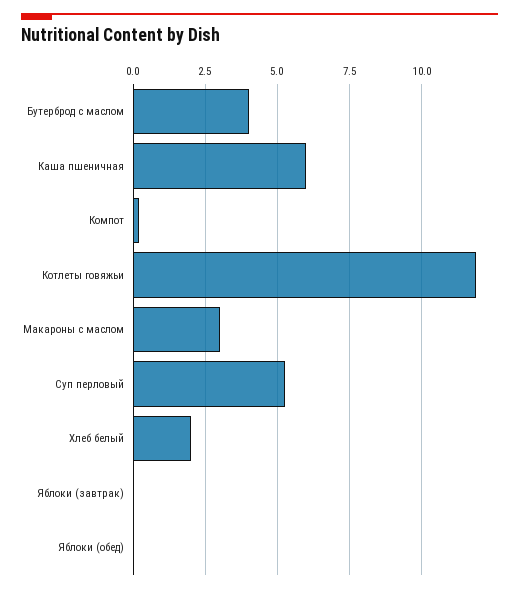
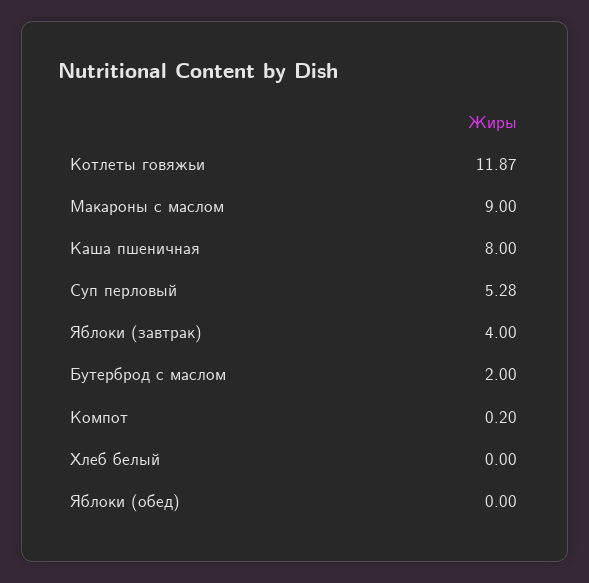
Бутерброд с маслом: 4 -> 2
Каша пшеничная: 6 -> 8
Макароны с маслом: 3 -> 9
Хлеб белый: 2 -> 0
Яблоки (завтрак): 0 -> 4

